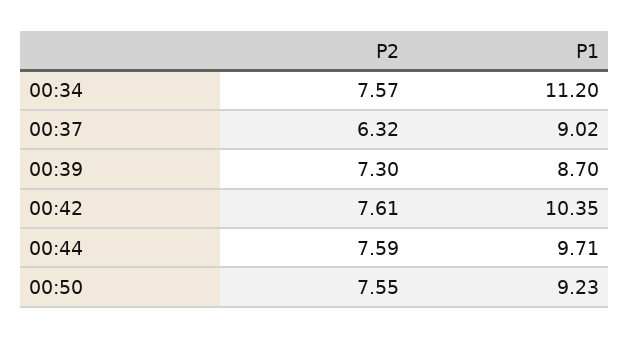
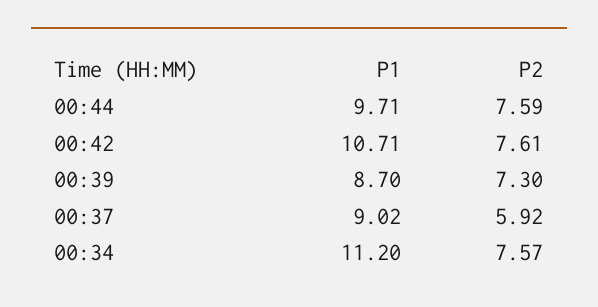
P2, 00:37: 6.32 -> 5.92
P1, 00:42: 10.35 -> 10.71
P2, 00:50: 7.55 -> none
P1, 00:50: 9.23 -> none

